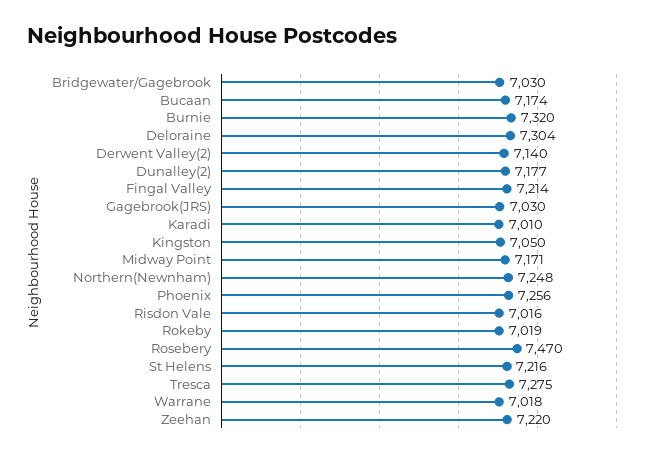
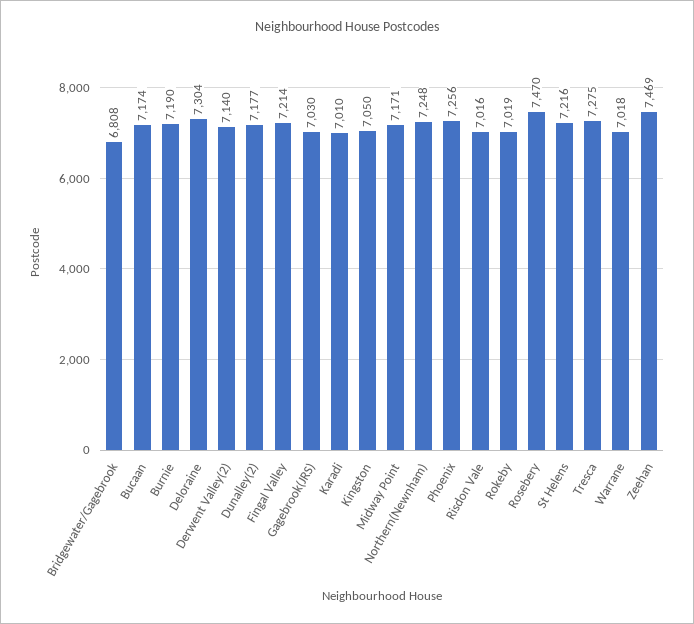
Bridgewater/Gagebrook: 7030 -> 6808
Burnie: 7320 -> 7190
Zeehan: 7220 -> 7469

